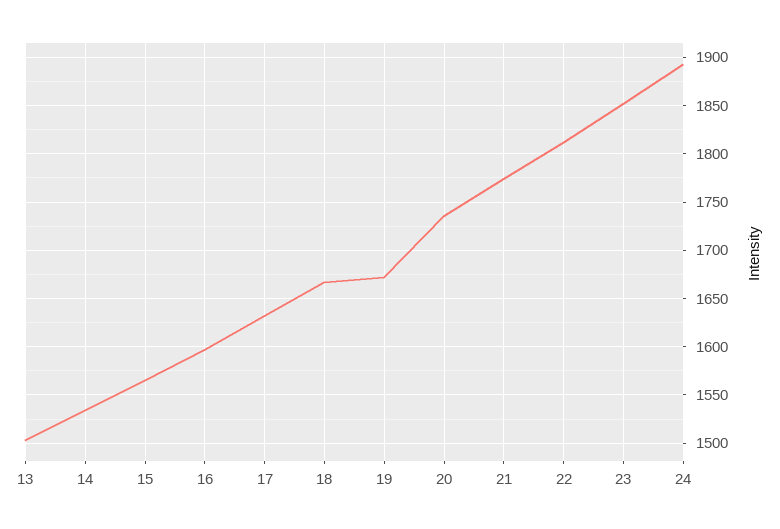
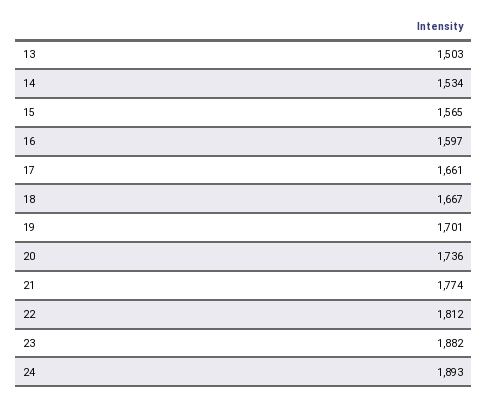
17: 1630 -> 1661
19: 1670 -> 1701
23: 1850 -> 1882

